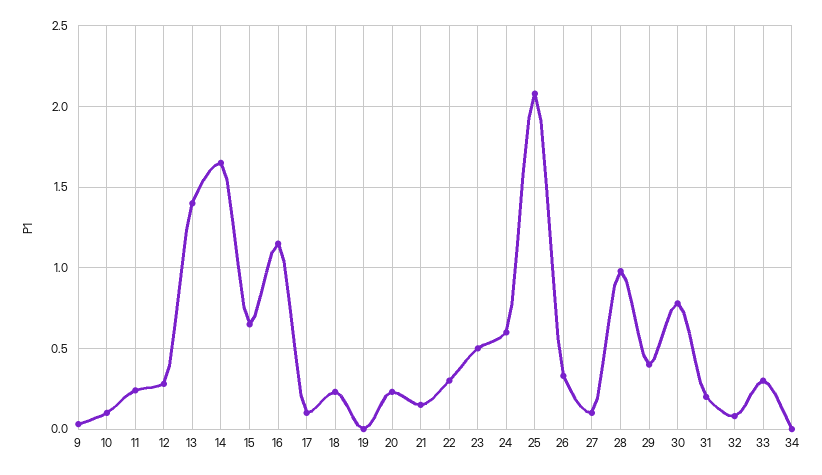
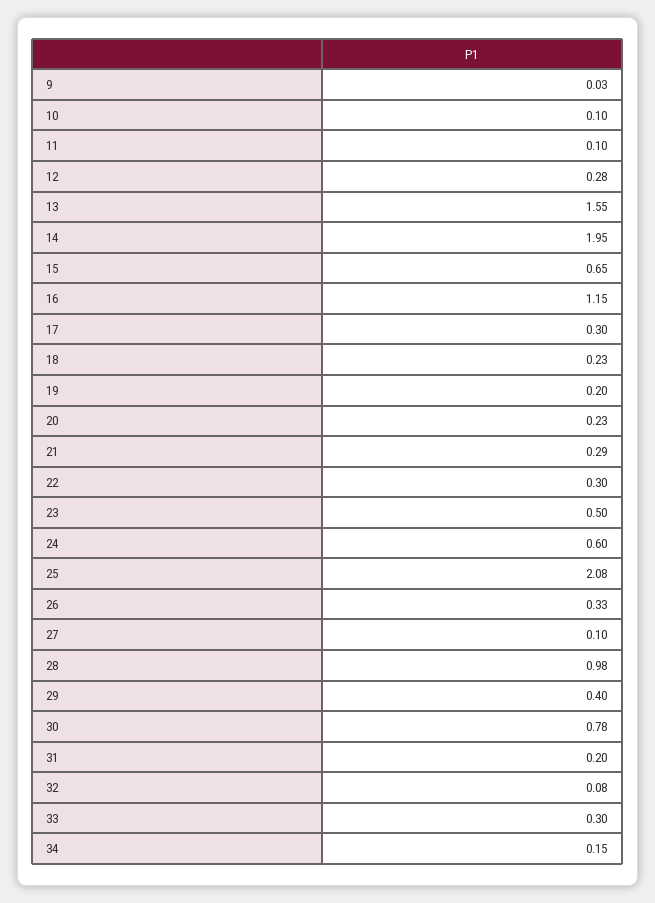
11: 0.25 -> 0.1
13: 1.4 -> 1.55
14: 1.65 -> 1.95
17: 0.1 -> 0.3
19: 0 -> 0.2
21: 0.15 -> 0.29
34: 0 -> 0.15

